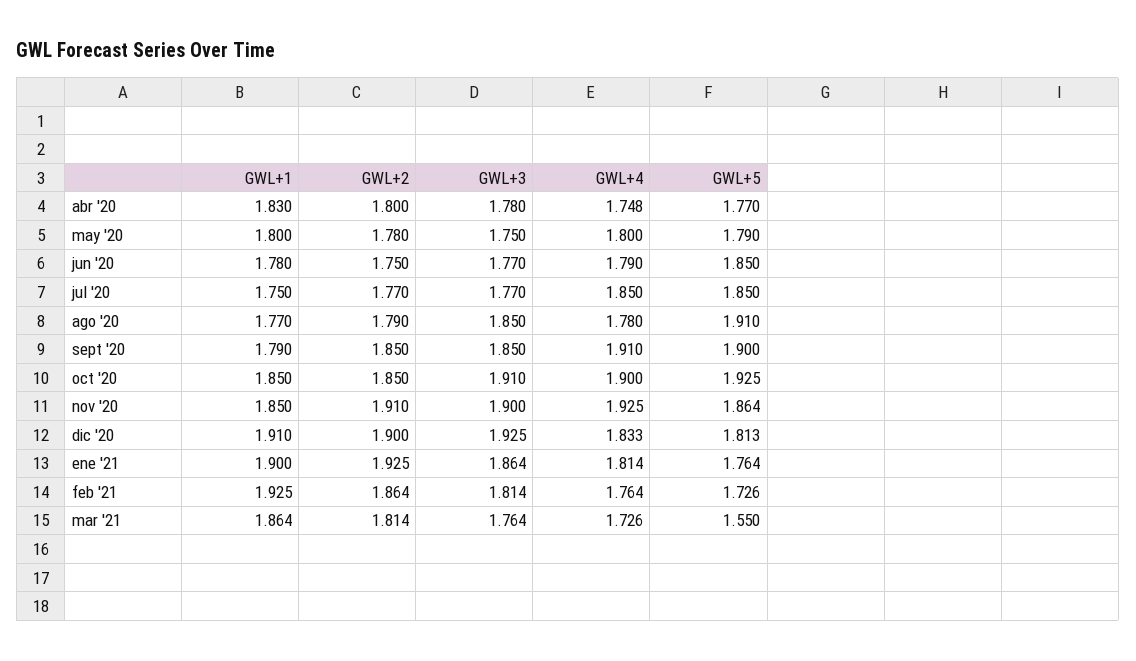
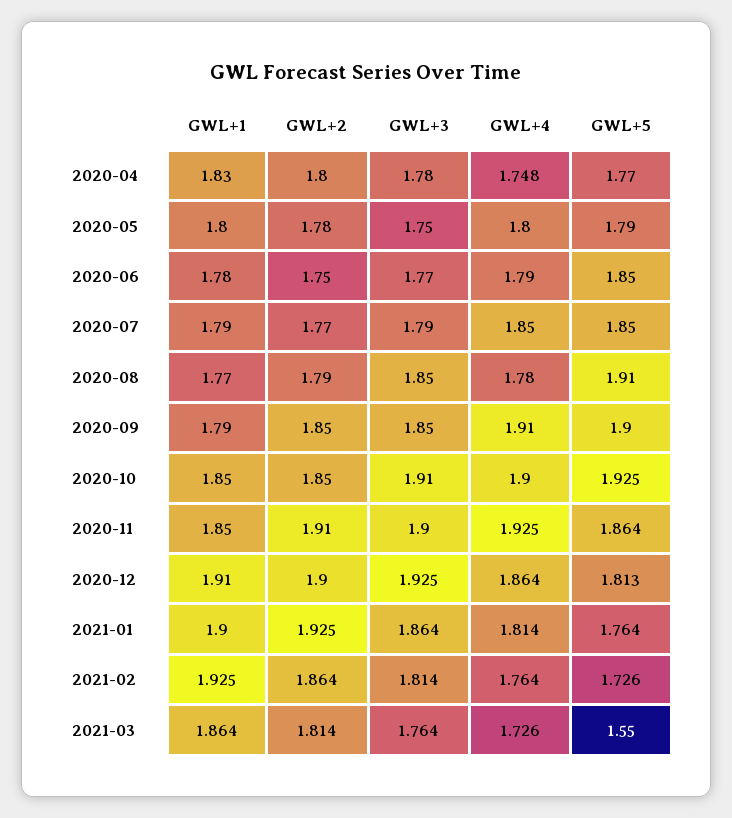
GWL+1, jul '20: 1.75 -> 1.79
GWL+3, jul '20: 1.77 -> 1.79
GWL+4, dic '20: 1.833 -> 1.864

